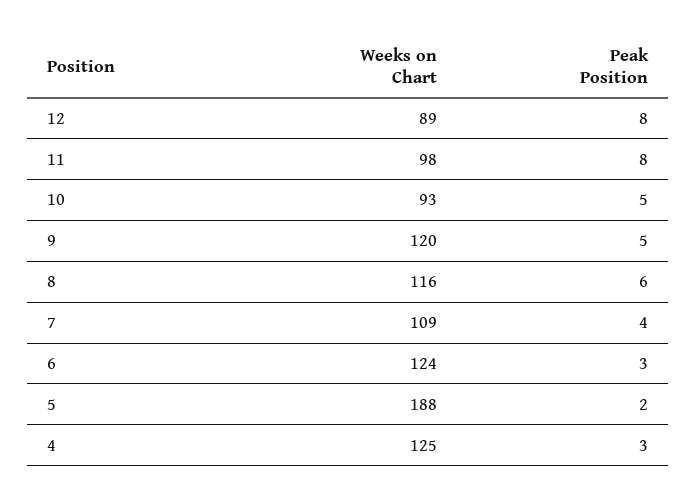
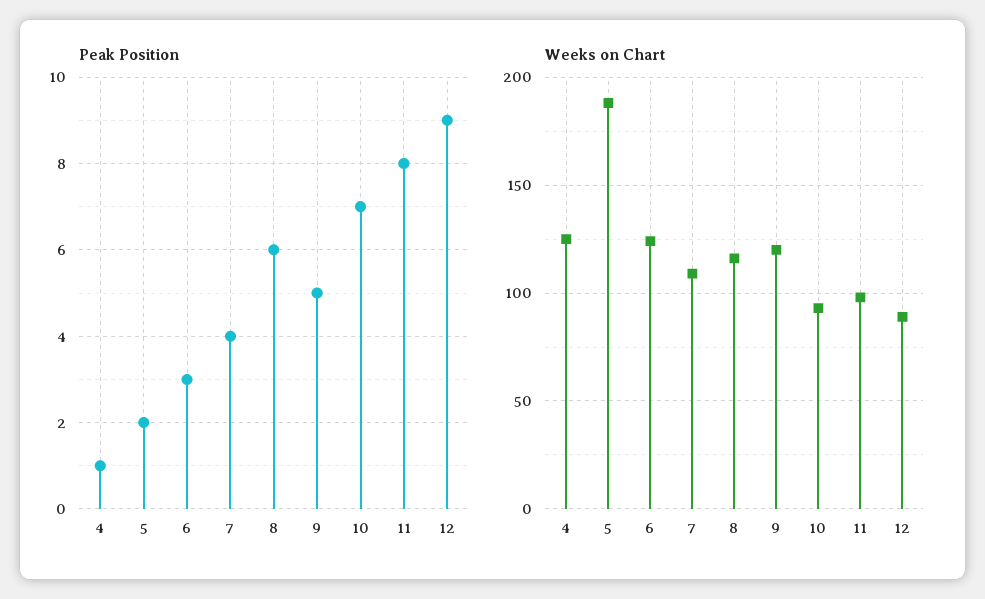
Peak Position, 12: 8 -> 9
Peak Position, 10: 5 -> 7
Peak Position, 4: 3 -> 1

